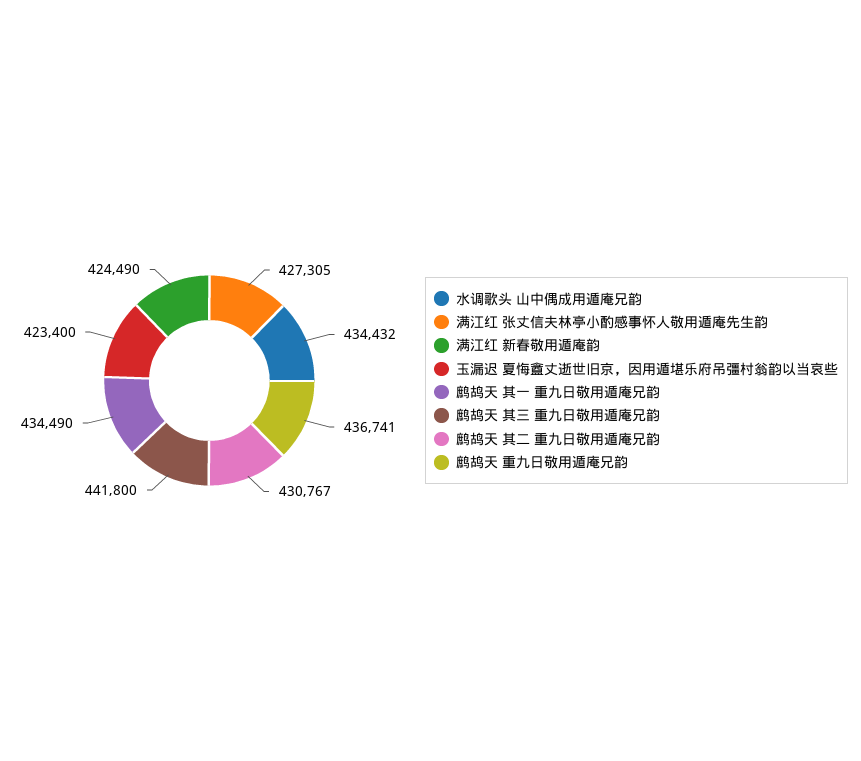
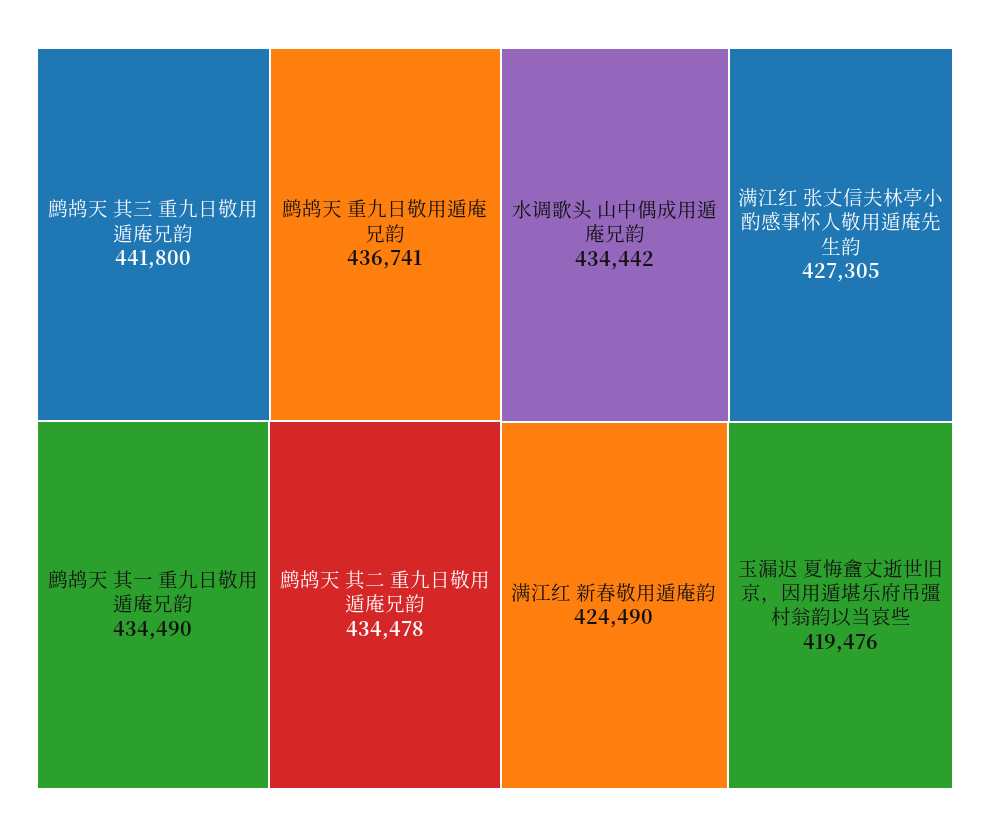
水调歌头 山中偶成用遁庵兄韵: 434432 -> 434442
玉漏迟 夏悔盦丈逝世旧京，因用遁堪乐府吊彊村翁韵以当哀些: 423400 -> 419476
鹧鸪天 其二 重九日敬用遁庵兄韵: 430767 -> 434478

